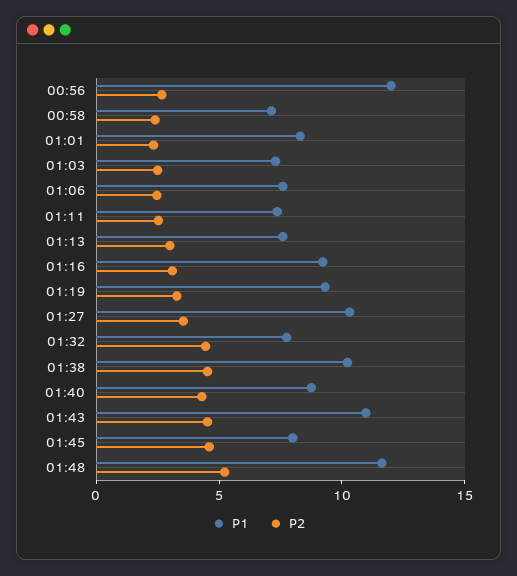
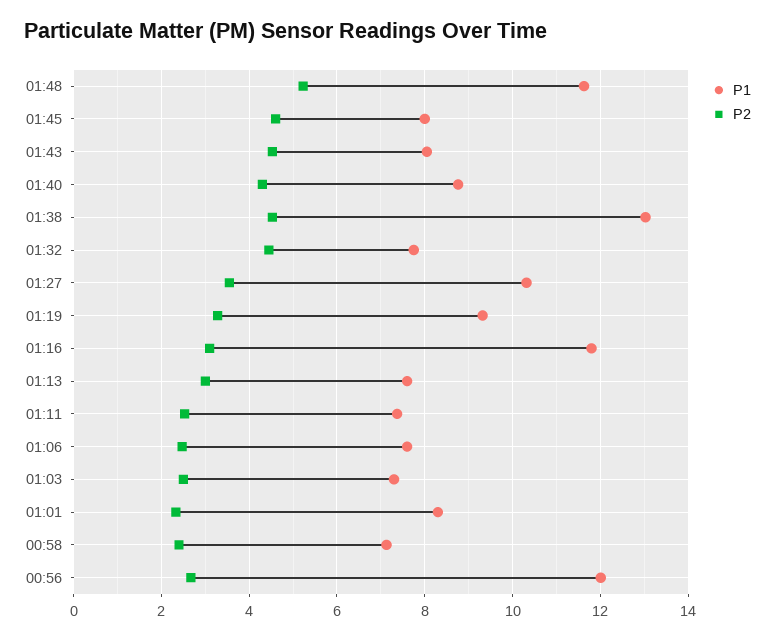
P1, 01:16: 9 -> 11.8
P1, 01:38: 10 -> 13
P1, 01:43: 11 -> 8

